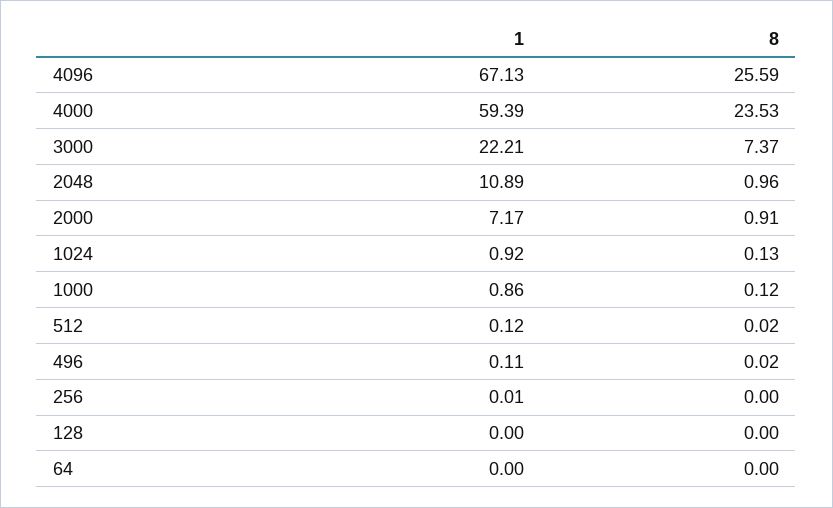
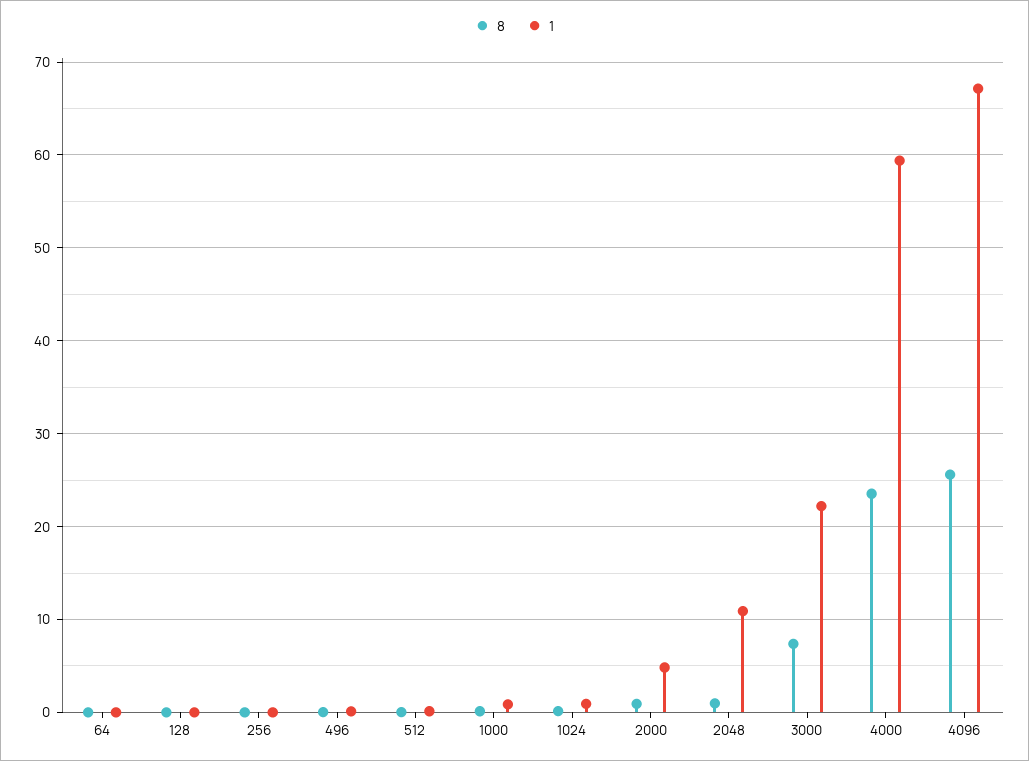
1, 2000: 7.17 -> 5

